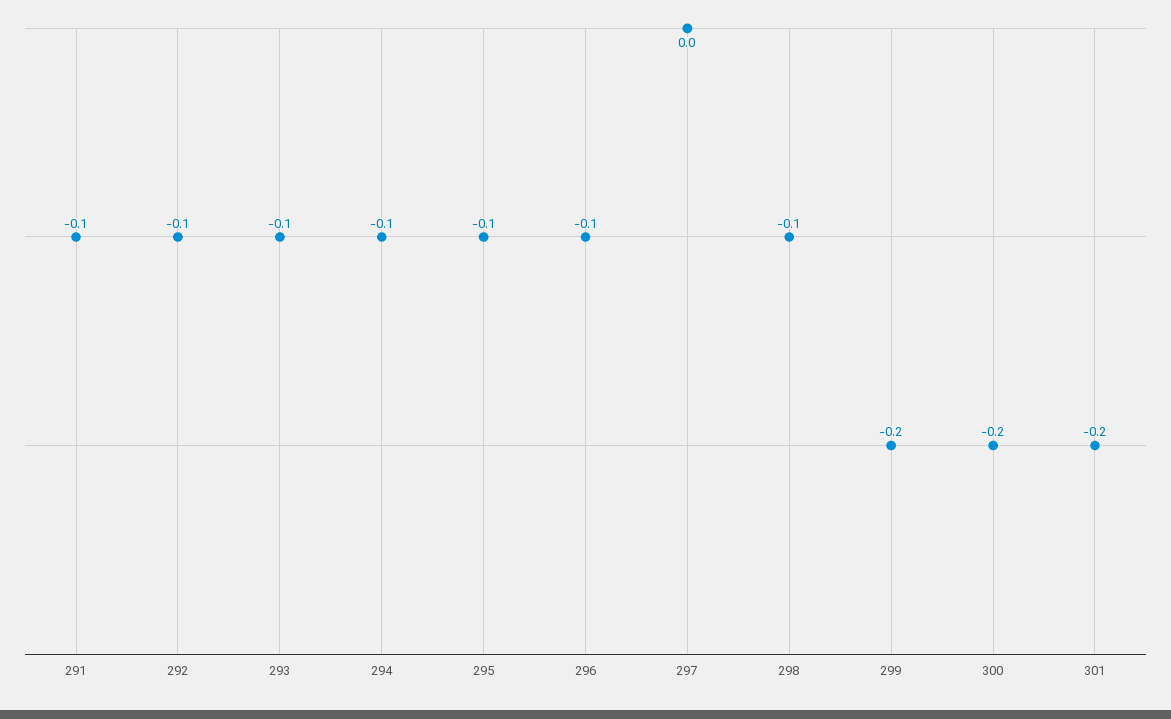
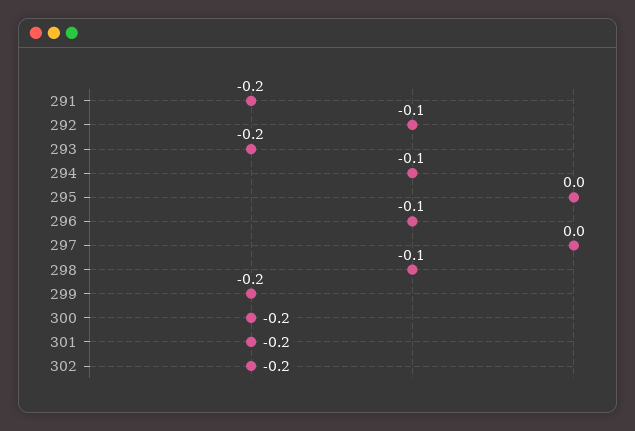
291: -0.1 -> -0.2
293: -0.1 -> -0.2
295: -0.1 -> 0
302: none -> -0.2

